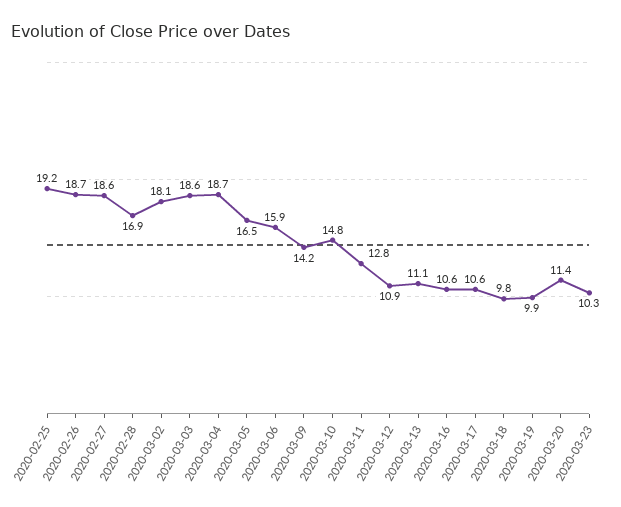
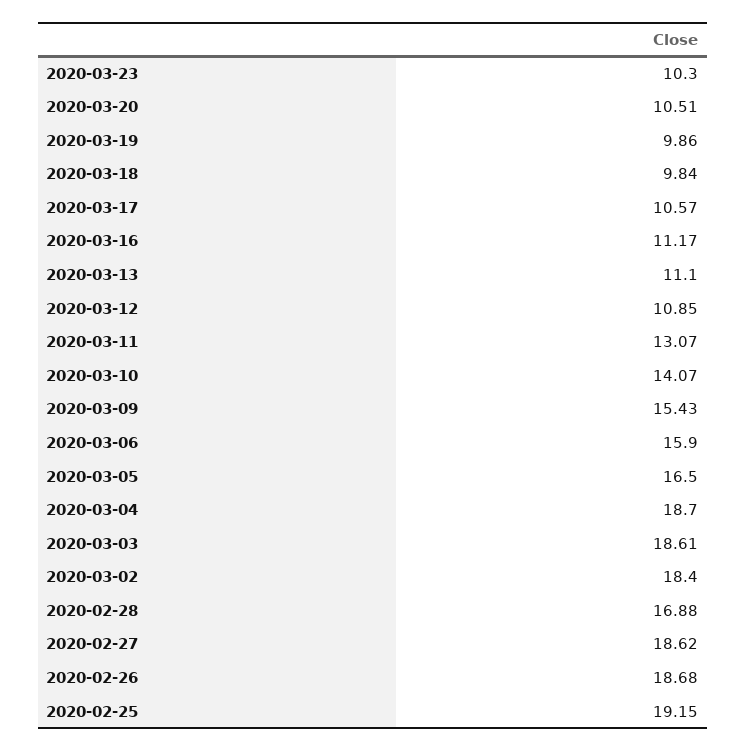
2020-03-02: 18.1 -> 18.4
2020-03-09: 14.2 -> 15.43
2020-03-10: 14.8 -> 14.07
2020-03-11: 12.8 -> 13.07
2020-03-16: 10.6 -> 11.17
2020-03-20: 11.4 -> 10.51

